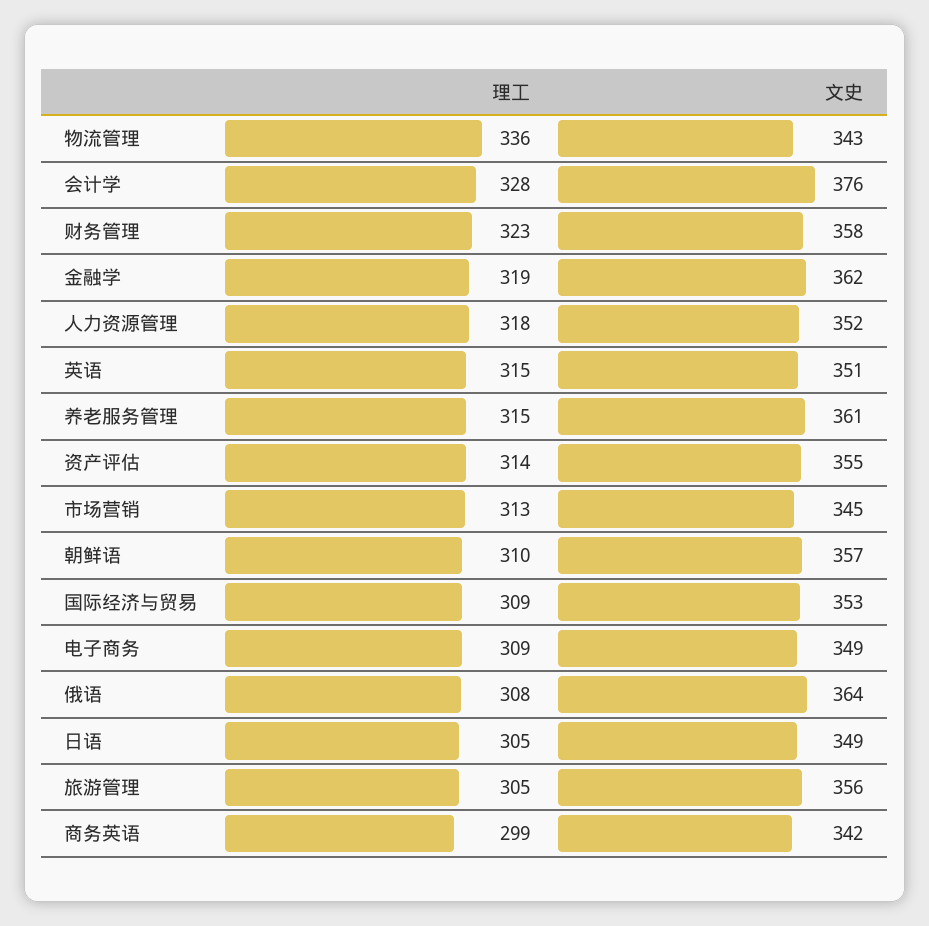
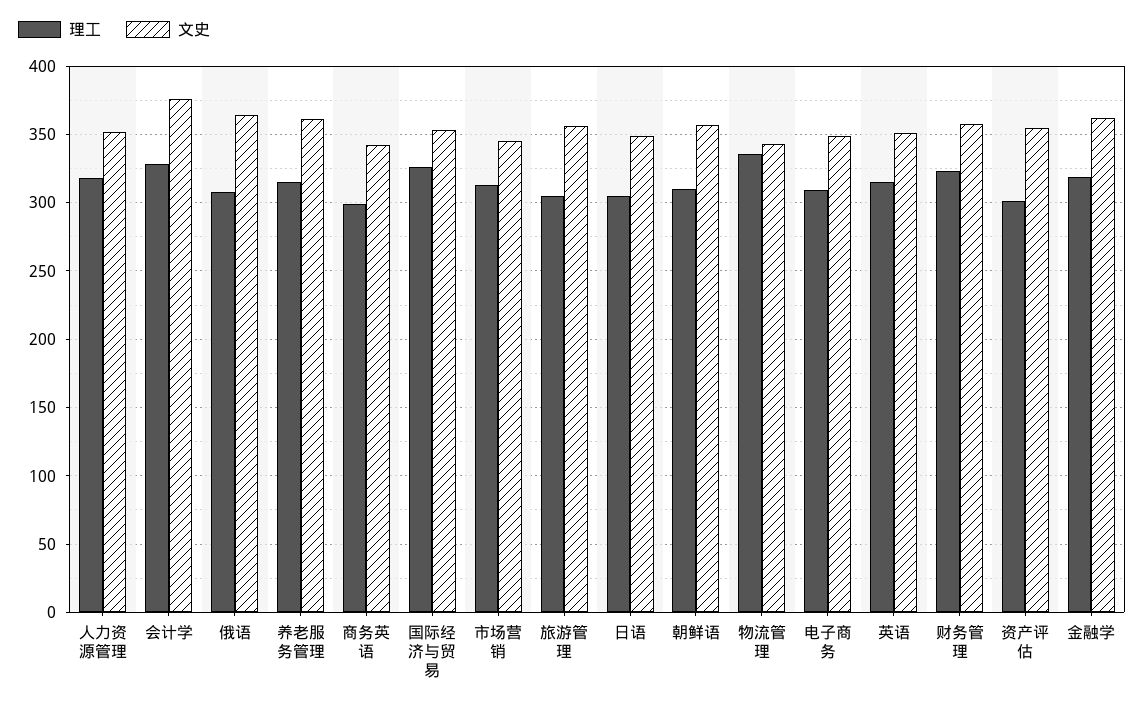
理工, 资产评估: 314 -> 300
理工, 国际经济与贸易: 309 -> 325

